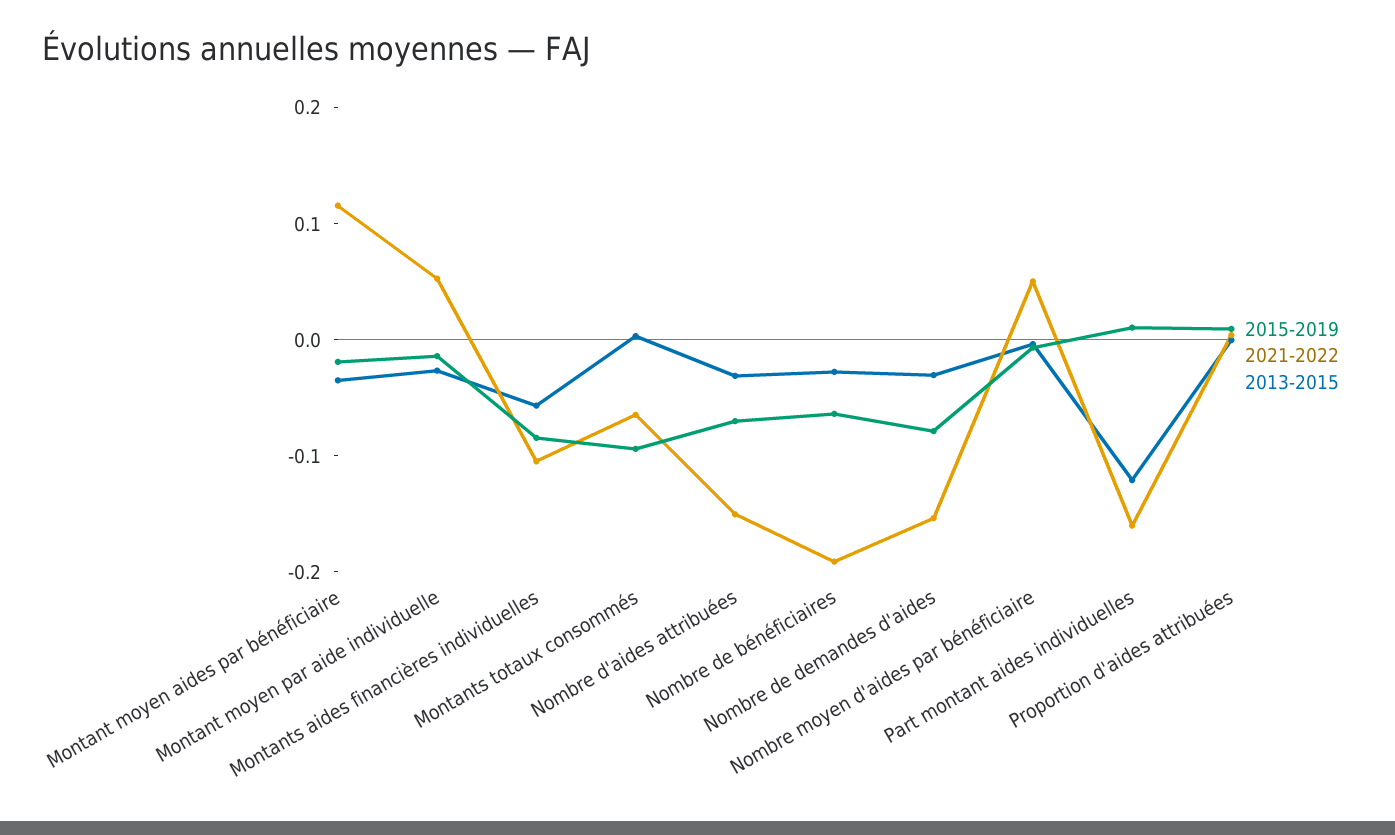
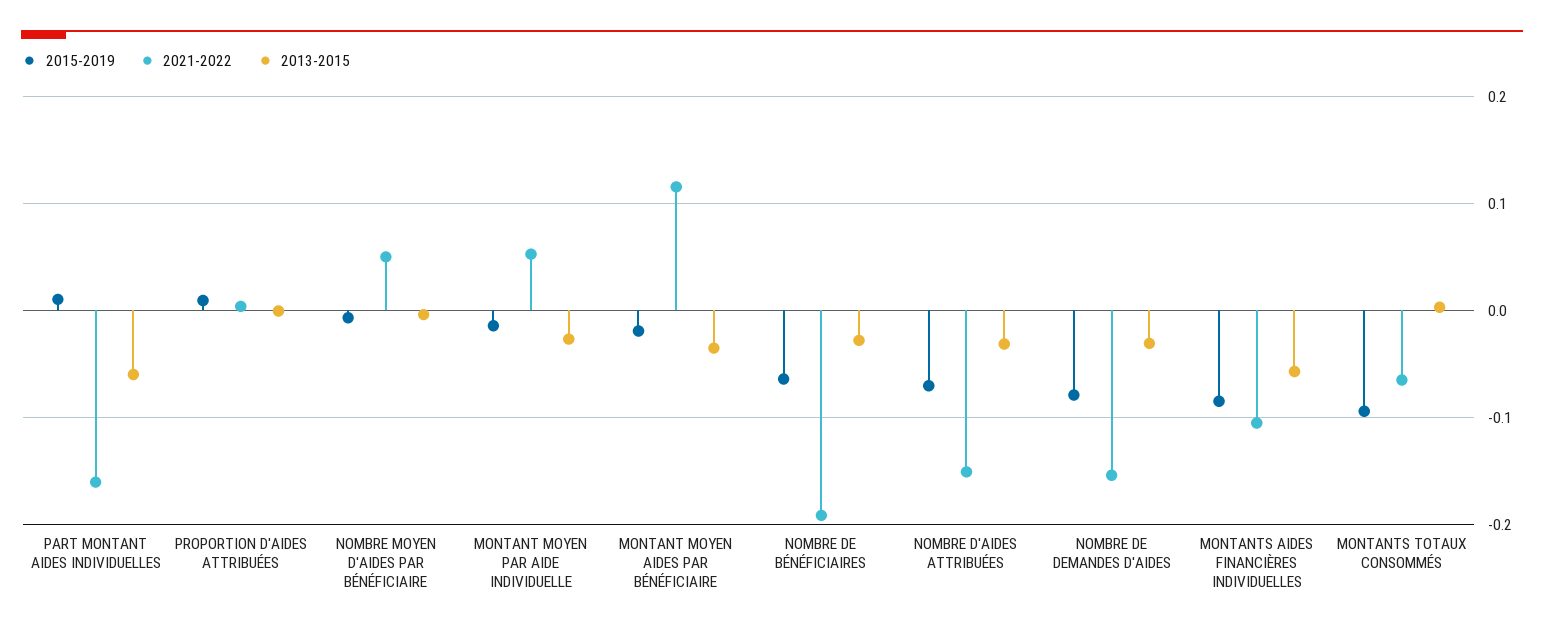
2013-2015, Part montant aides individuelles: -0.12 -> -0.06

